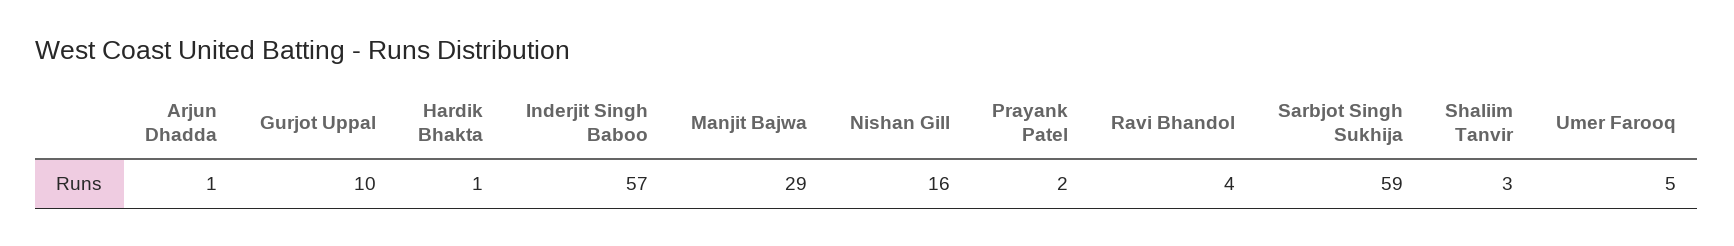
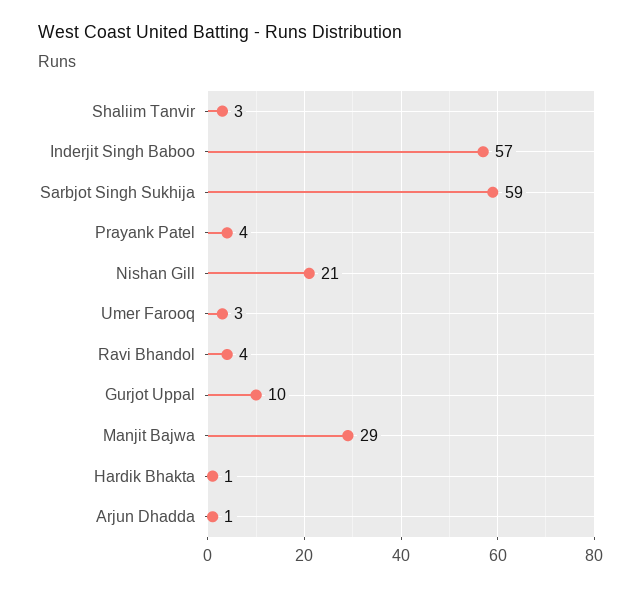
Nishan Gill: 16 -> 21
Prayank Patel: 2 -> 4
Umer Farooq: 5 -> 3

